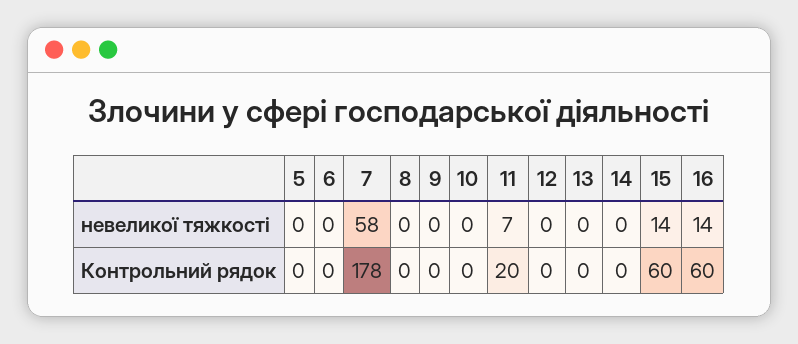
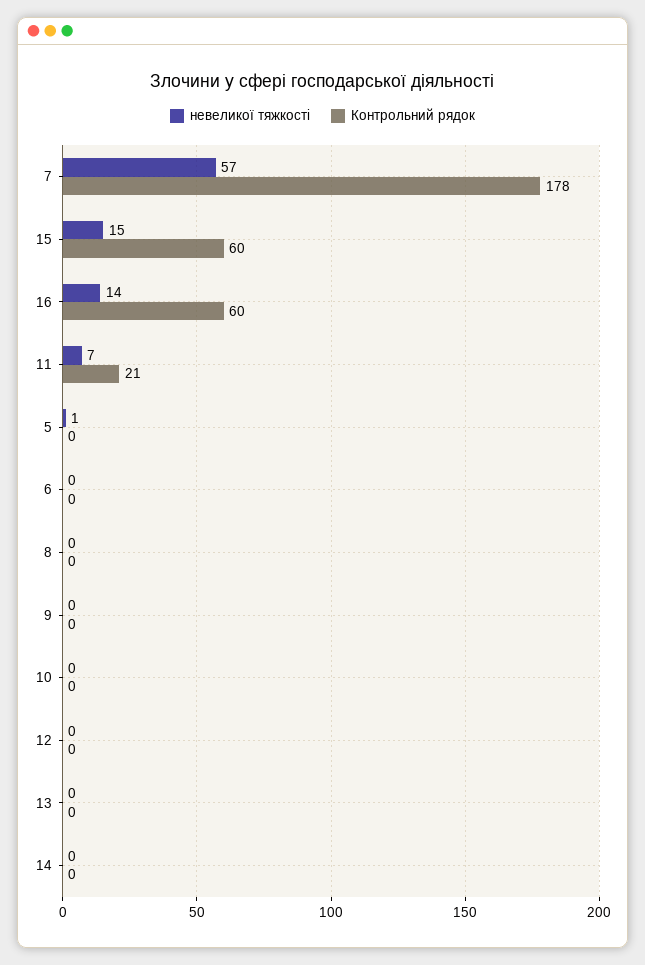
невеликої тяжкості, 5: 0 -> 1
невеликої тяжкості, 7: 58 -> 57
невеликої тяжкості, 15: 14 -> 15
Контрольний рядок, 11: 20 -> 21

